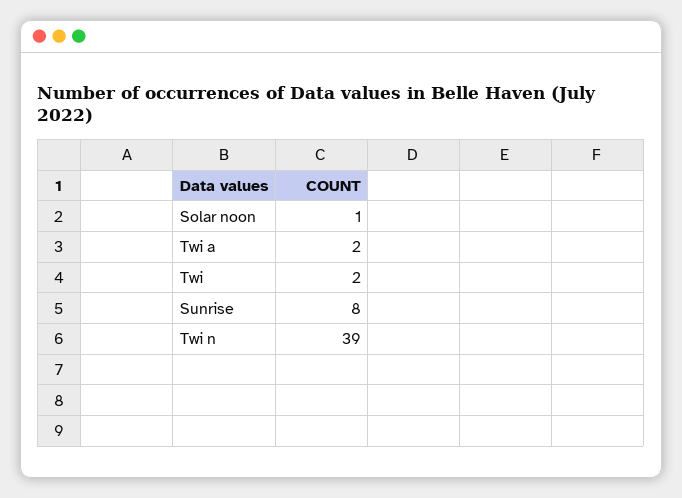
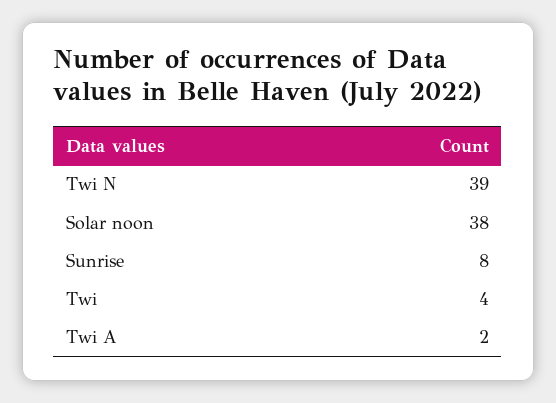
Solar noon: 1 -> 38
Twi: 2 -> 4

